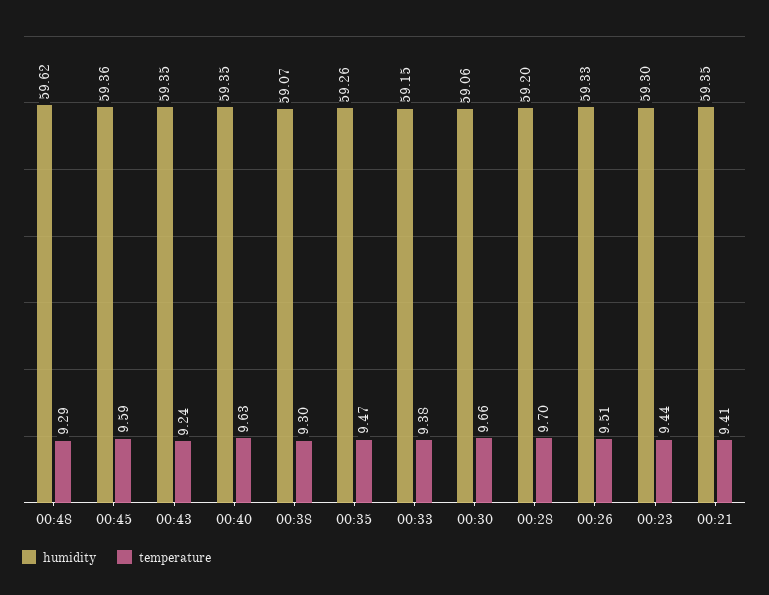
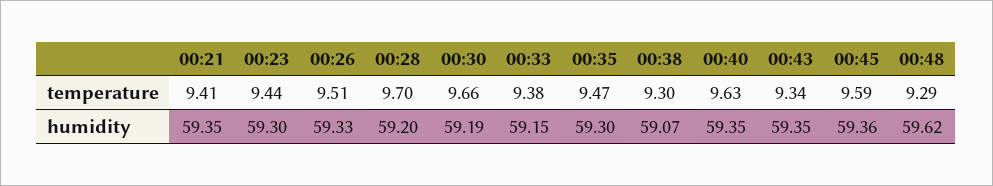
temperature, 00:43: 9.24 -> 9.34
humidity, 00:35: 59.26 -> 59.3
humidity, 00:30: 59.06 -> 59.19

